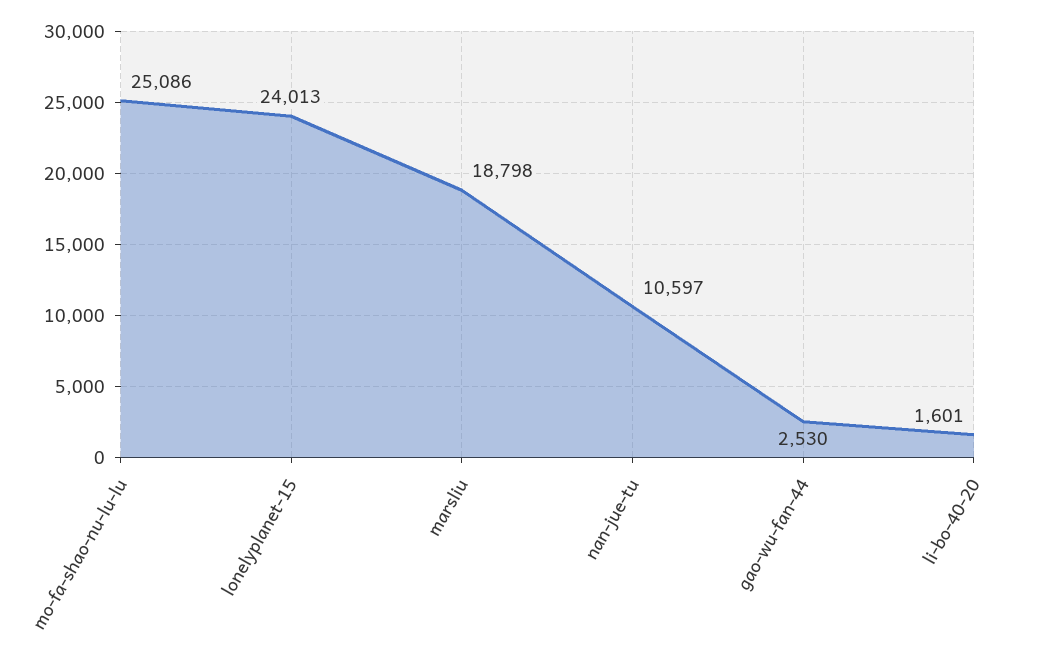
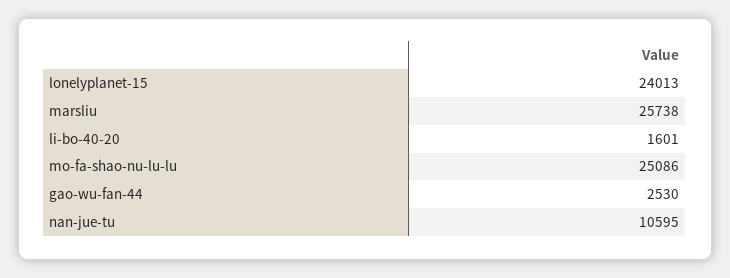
marsliu: 18798 -> 25738
nan-jue-tu: 10597 -> 10595

